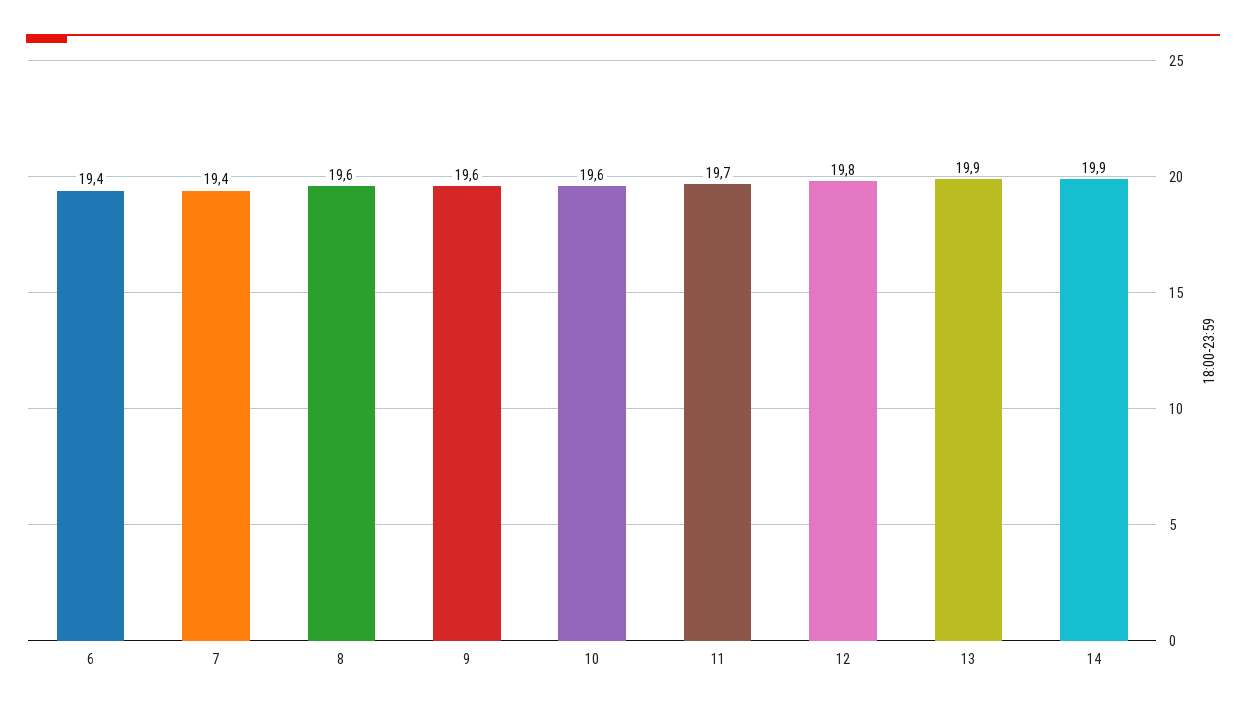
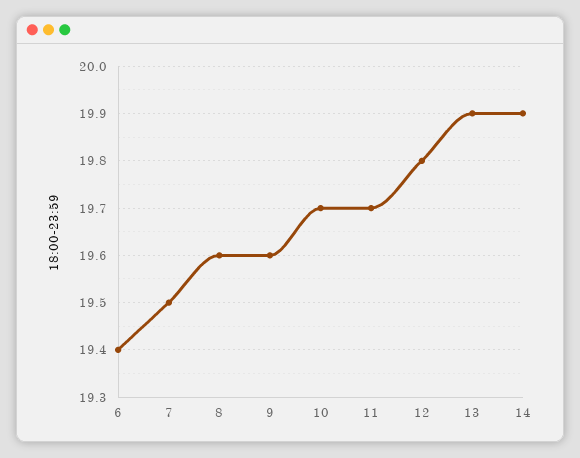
7: 19.4 -> 19.5
10: 19.6 -> 19.7

